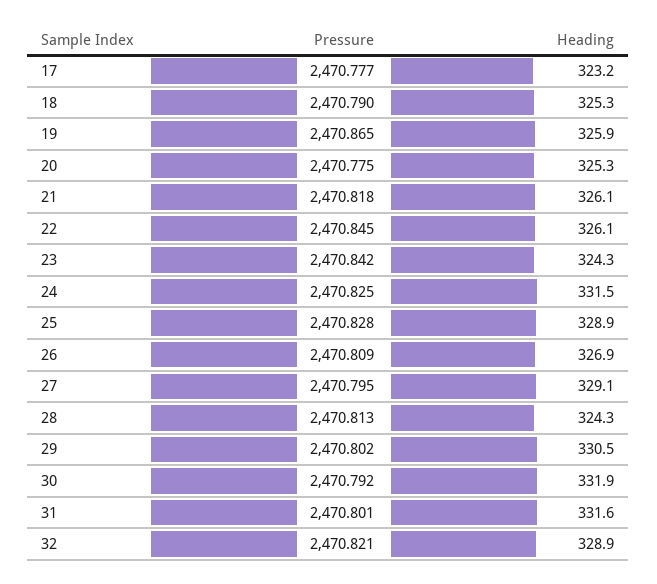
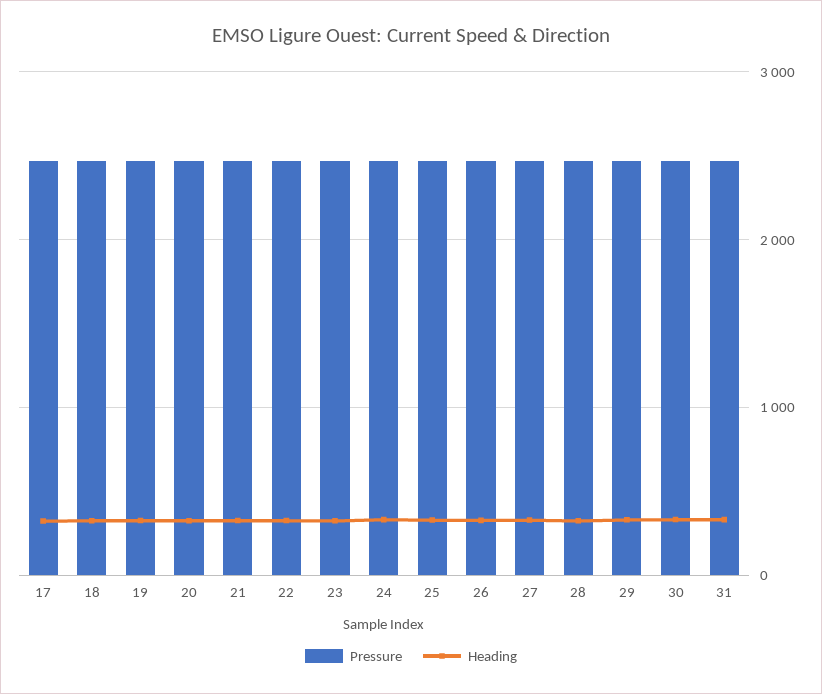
Pressure, 32: 2470.821 -> none
Heading, 32: 328.9 -> none

